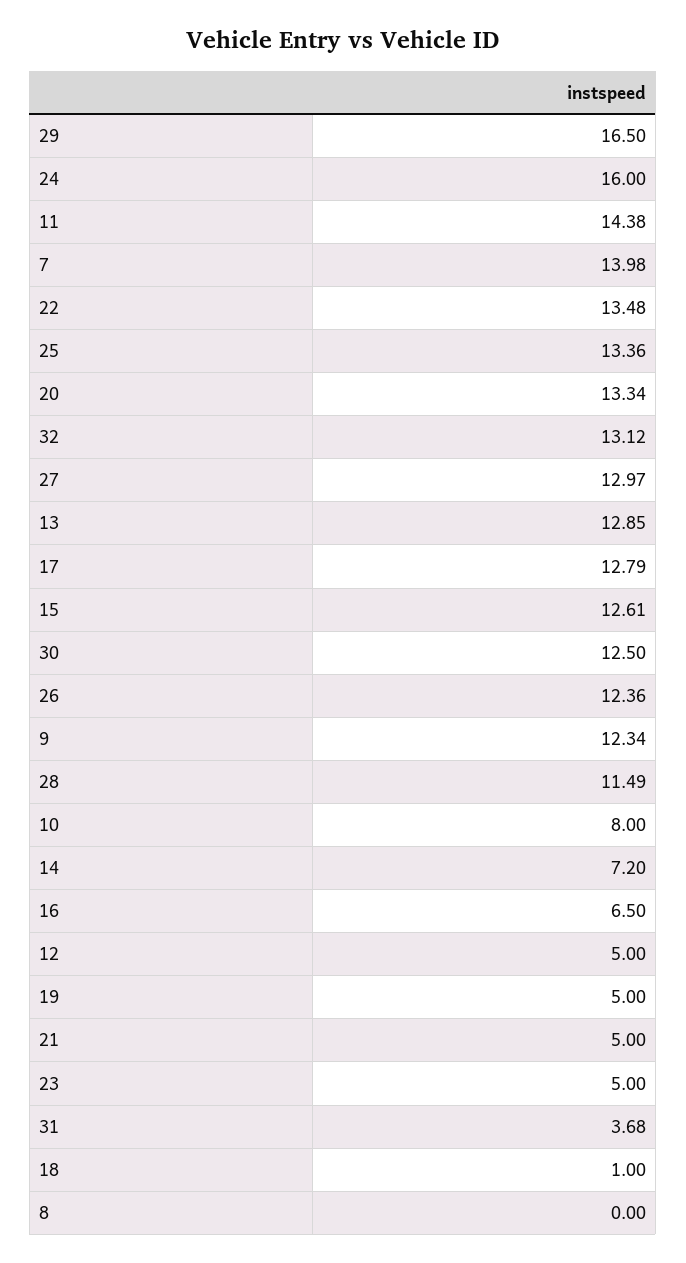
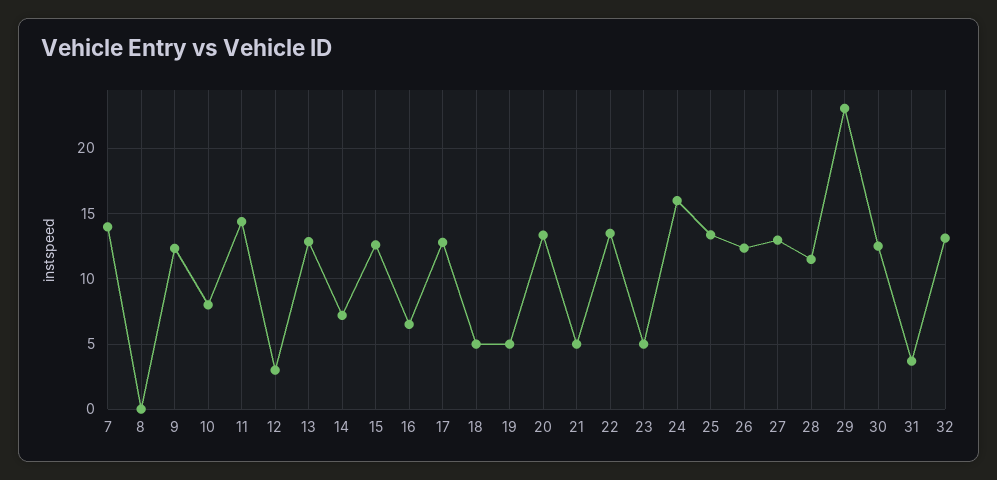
29: 16.5 -> 23
12: 5 -> 3
18: 1 -> 5

